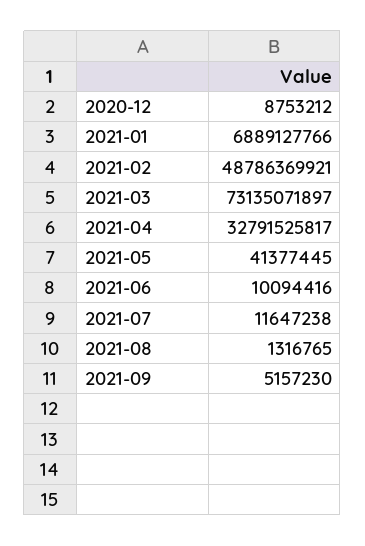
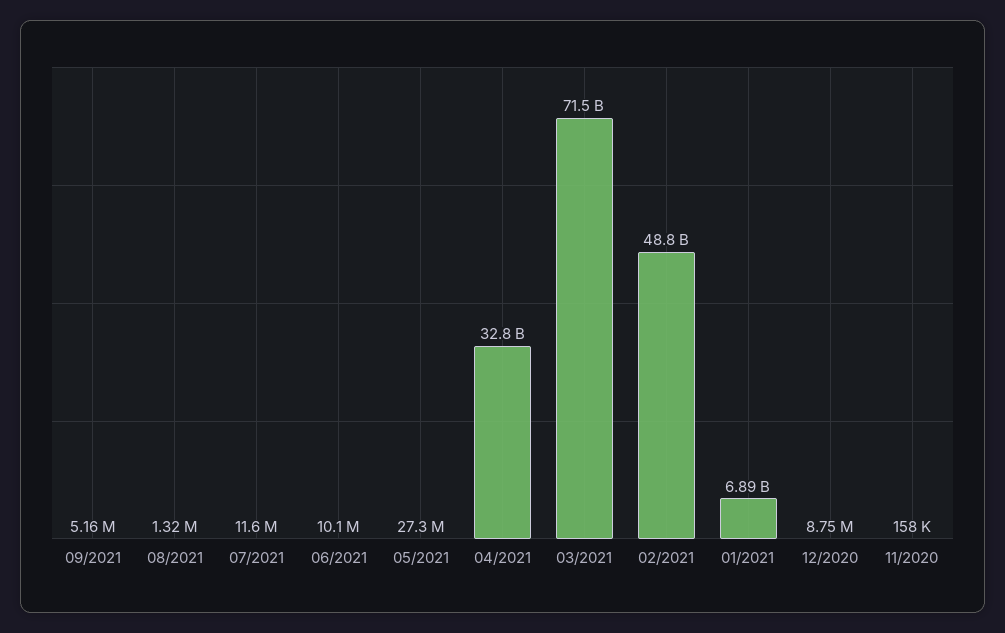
2021-03: 73135071897 -> 71500000000
2021-05: 41377445 -> 27300000
11/2020: none -> 158000

